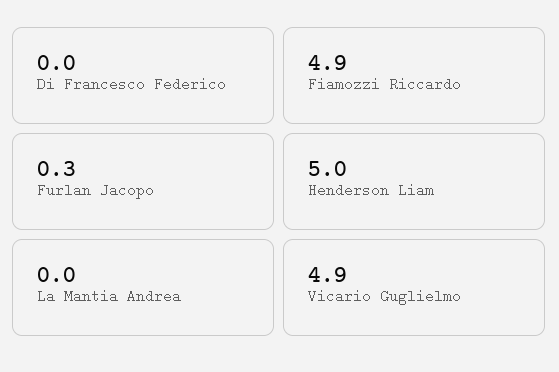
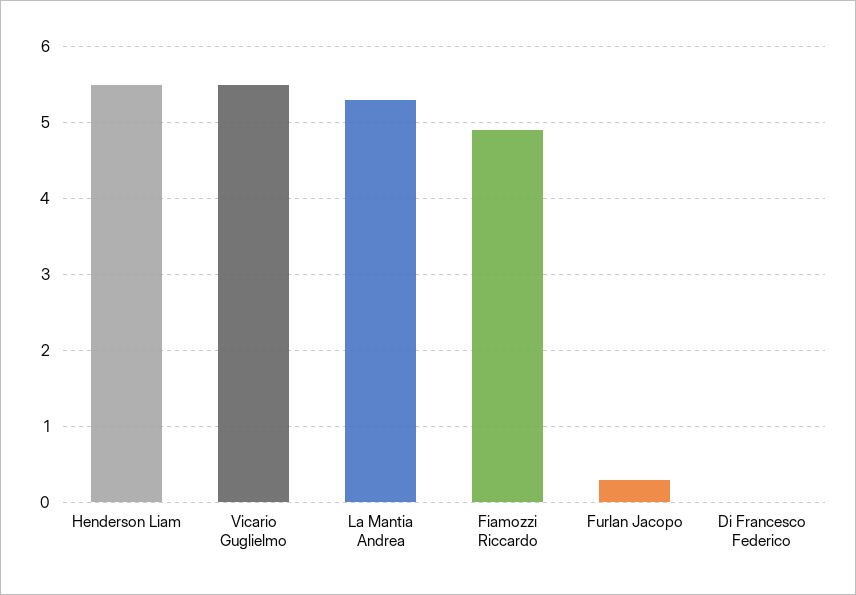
Henderson Liam: 5 -> 5.5
La Mantia Andrea: 0 -> 5.3
Vicario Guglielmo: 4.9 -> 5.5

